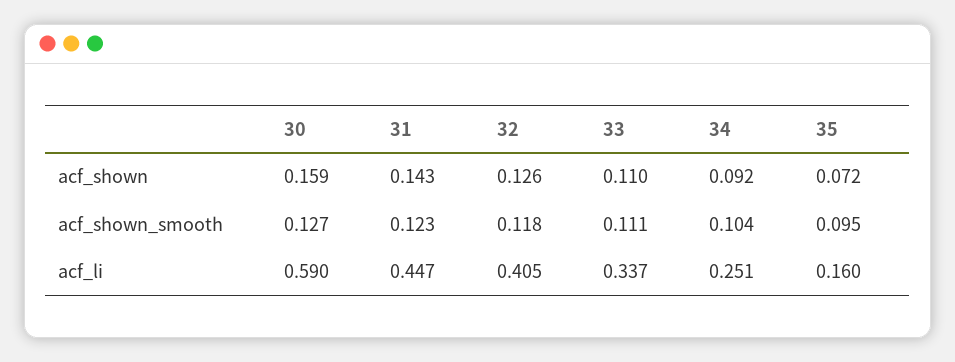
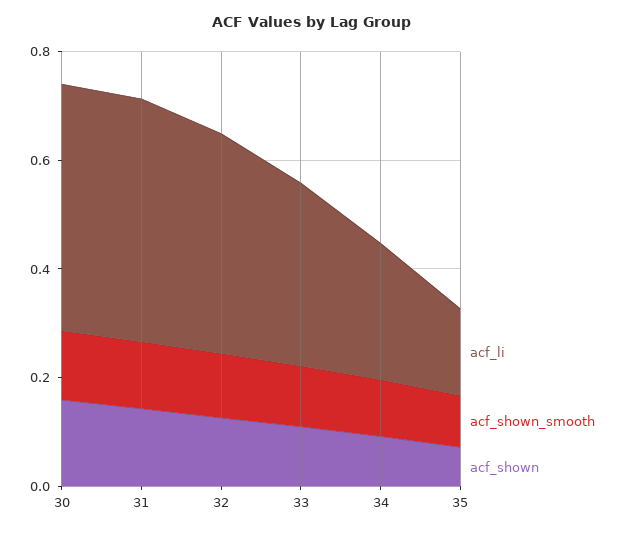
acf_li, 30: 0.59 -> 0.45

